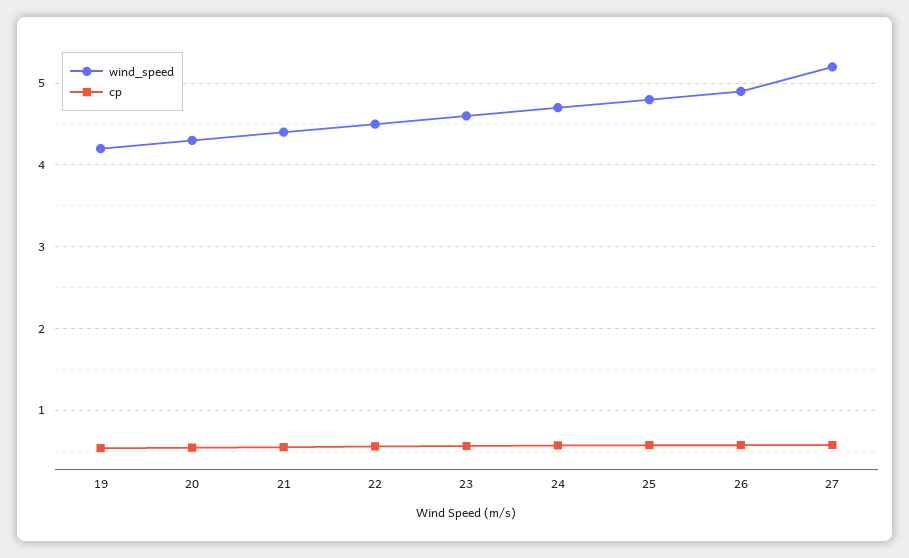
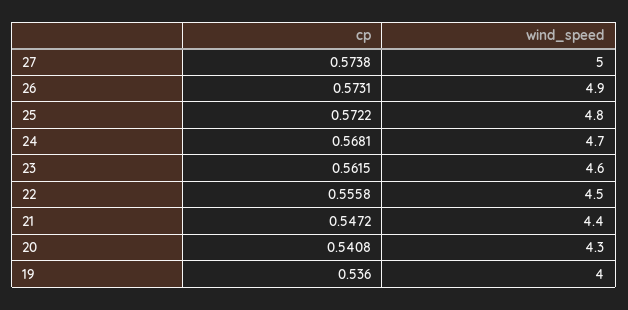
wind_speed, 19: 4.2 -> 4
wind_speed, 27: 5.2 -> 5

